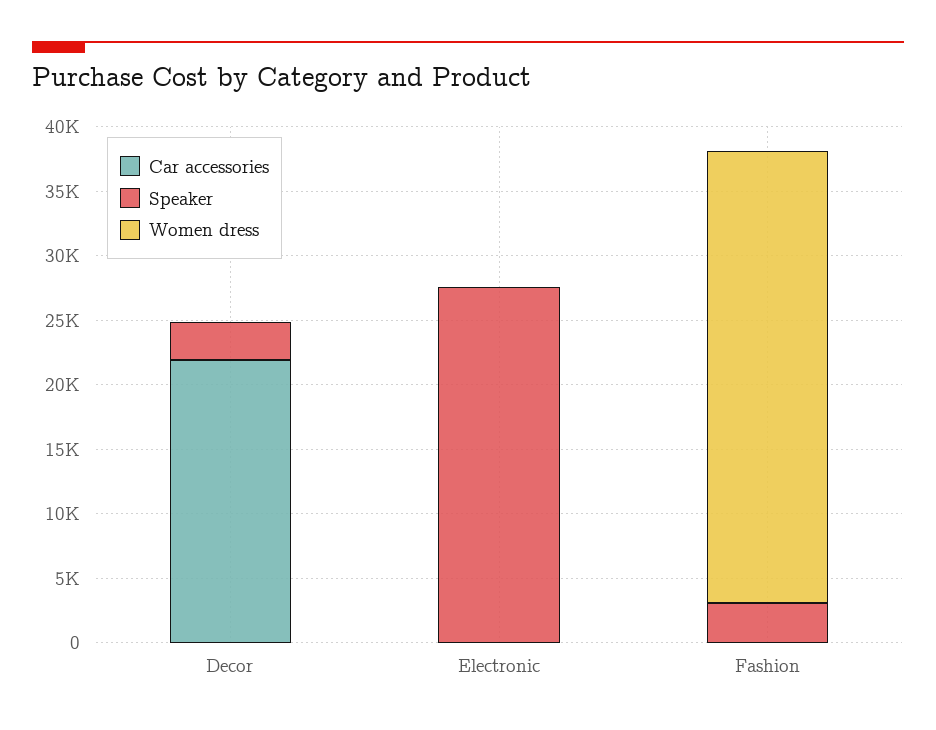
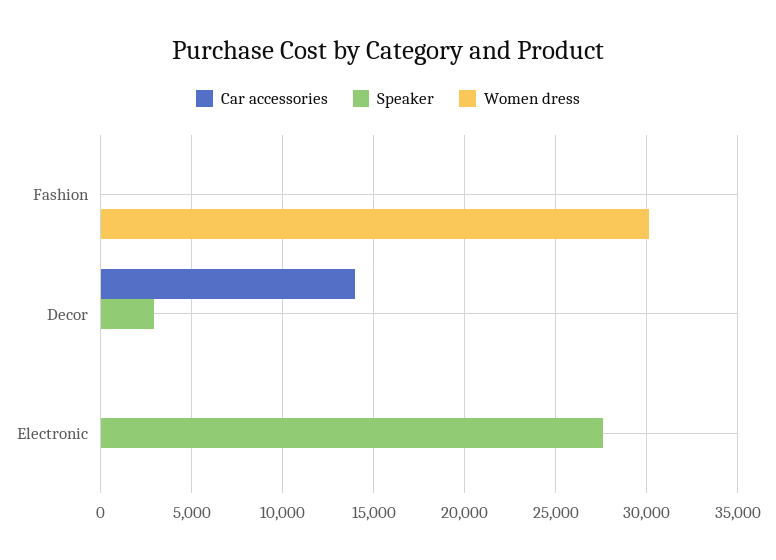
Car accessories, Decor: 22000 -> 14000
Speaker, Fashion: 3000 -> 0
Women dress, Fashion: 35000 -> 30000

